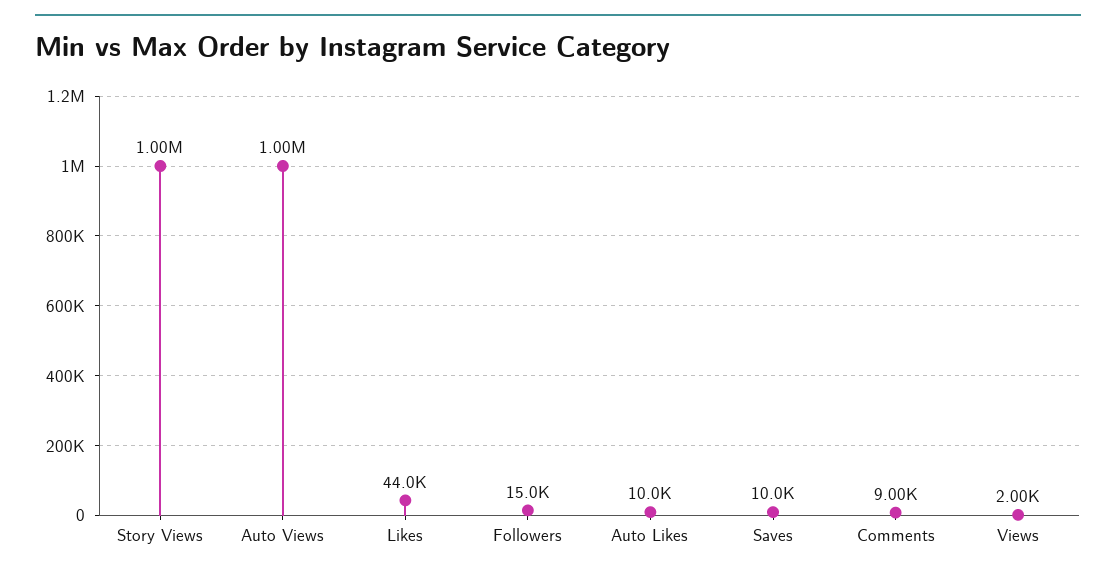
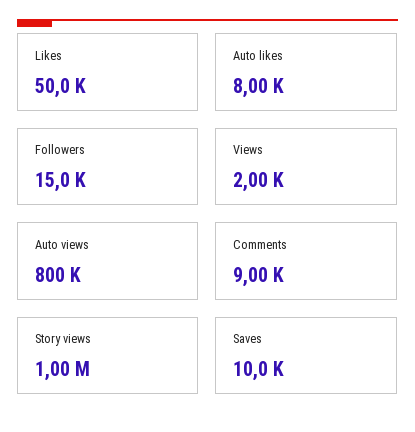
Auto Views: 1000000 -> 800000
Likes: 44000 -> 50000
Auto Likes: 10000 -> 8000

